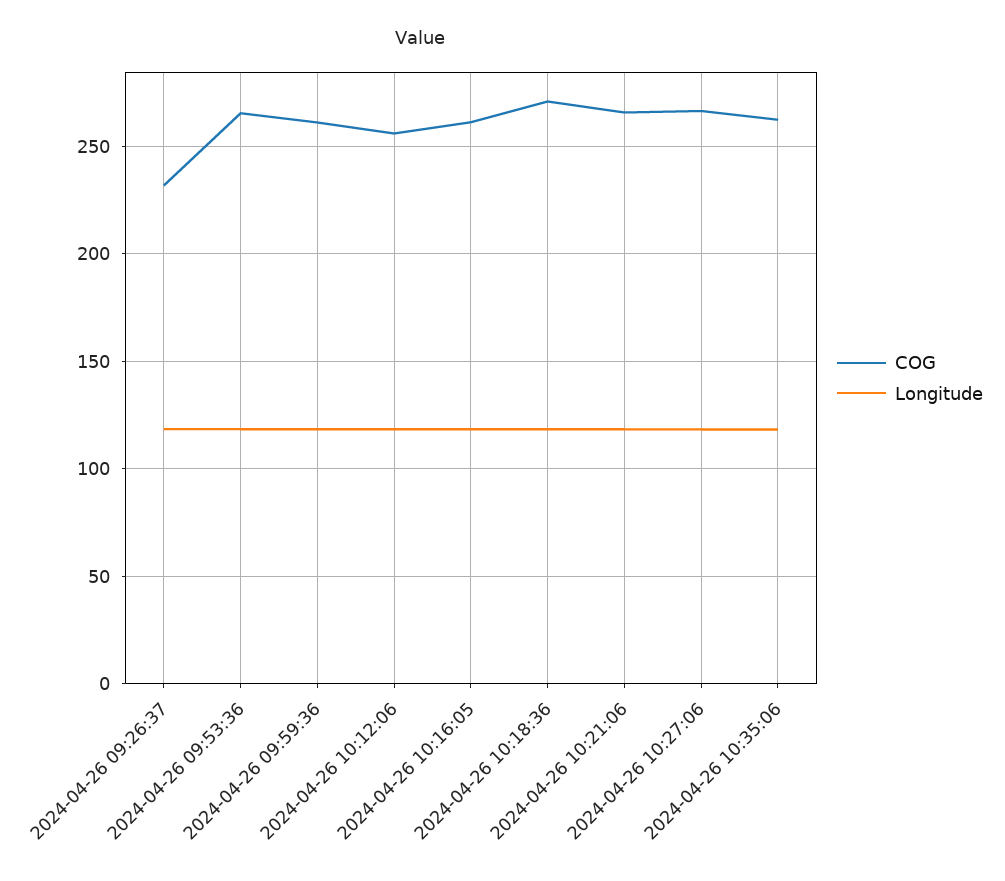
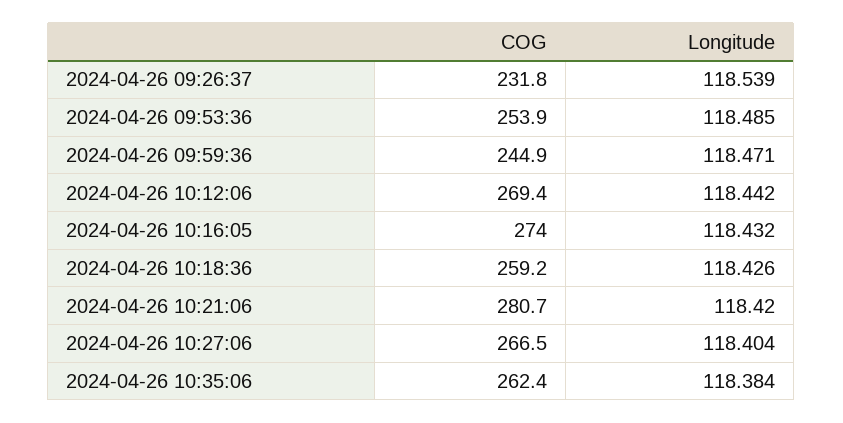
COG, 2024-04-26 09:53:36: 265 -> 253.9
COG, 2024-04-26 09:59:36: 260 -> 244.9
COG, 2024-04-26 10:12:06: 255 -> 269.4
COG, 2024-04-26 10:16:05: 260 -> 274
COG, 2024-04-26 10:18:36: 270 -> 259.2
COG, 2024-04-26 10:21:06: 265 -> 280.7

